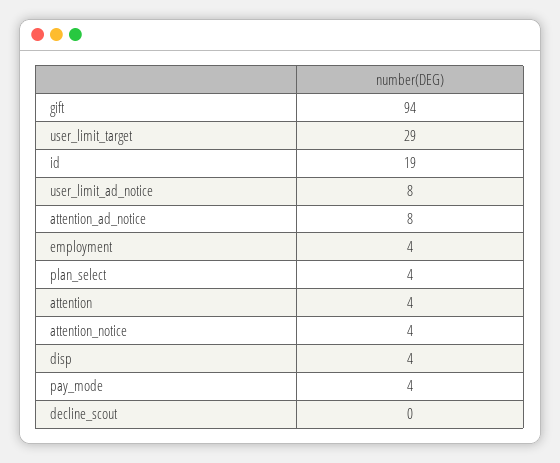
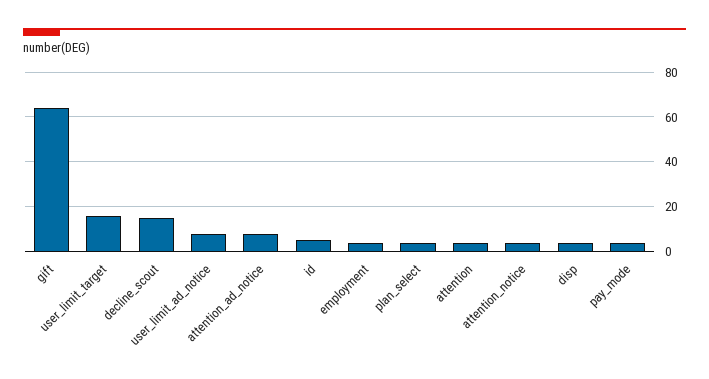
gift: 94 -> 65
user_limit_target: 29 -> 15
id: 19 -> 5
decline_scout: 0 -> 15

